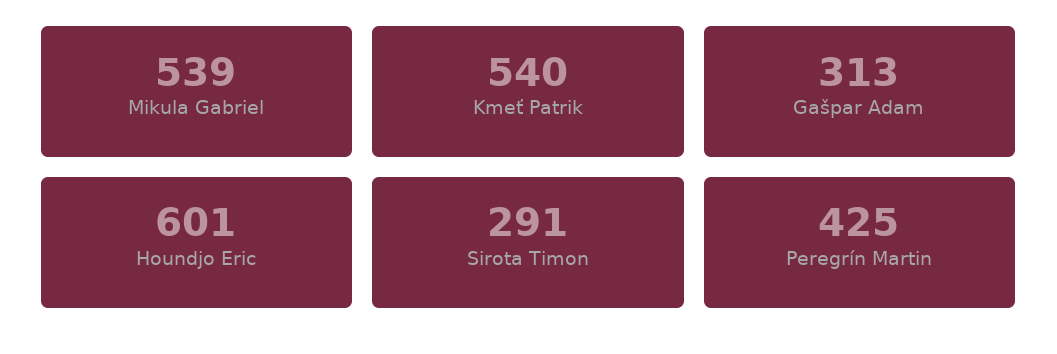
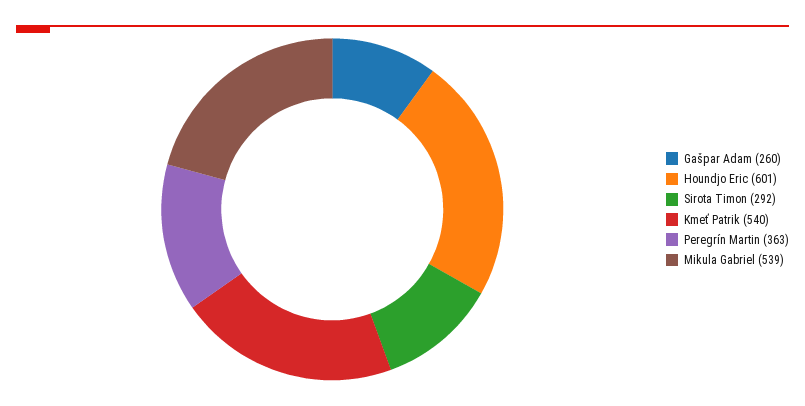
Gašpar Adam: 313 -> 260
Sirota Timon: 291 -> 292
Peregrín Martin: 425 -> 363

